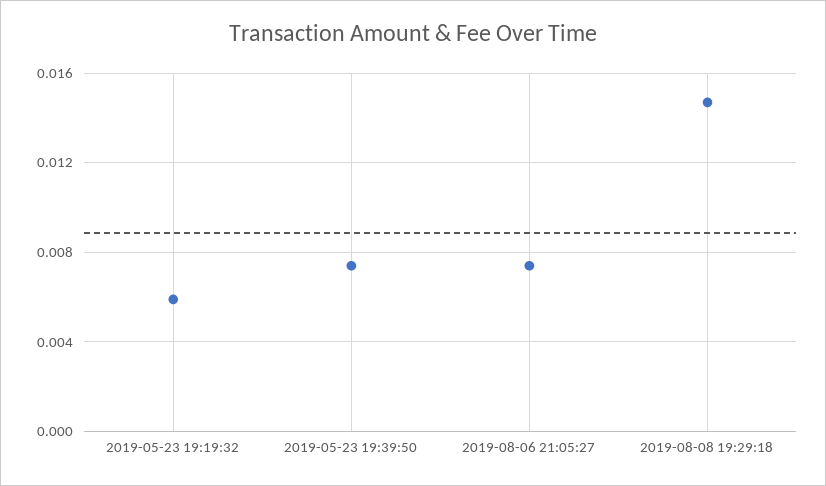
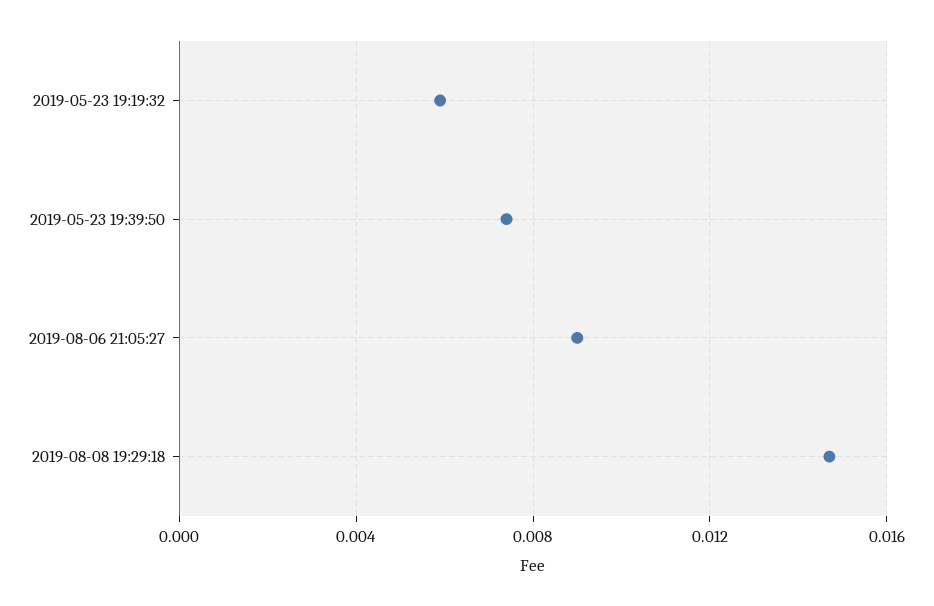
2019-08-06 21:05:27: 0.0075 -> 0.009

